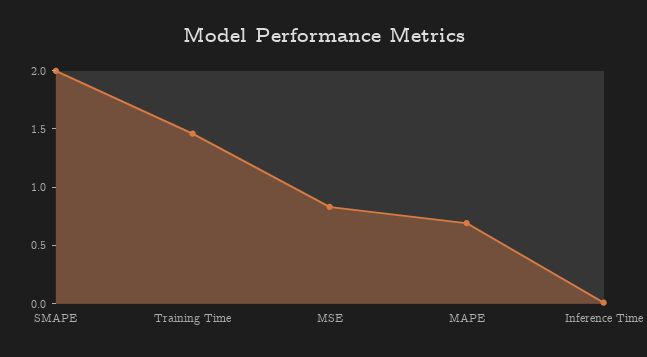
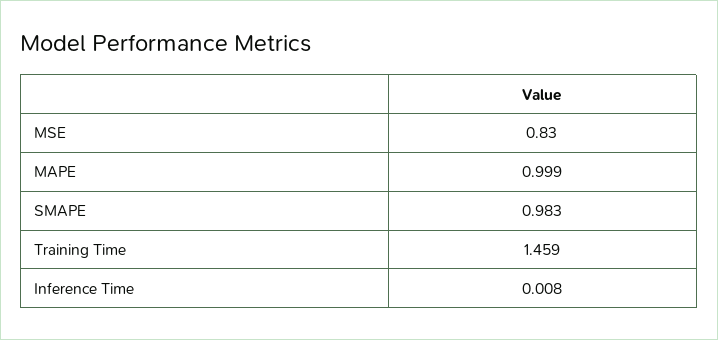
SMAPE: 2 -> 0.983
MAPE: 0.7 -> 0.999

